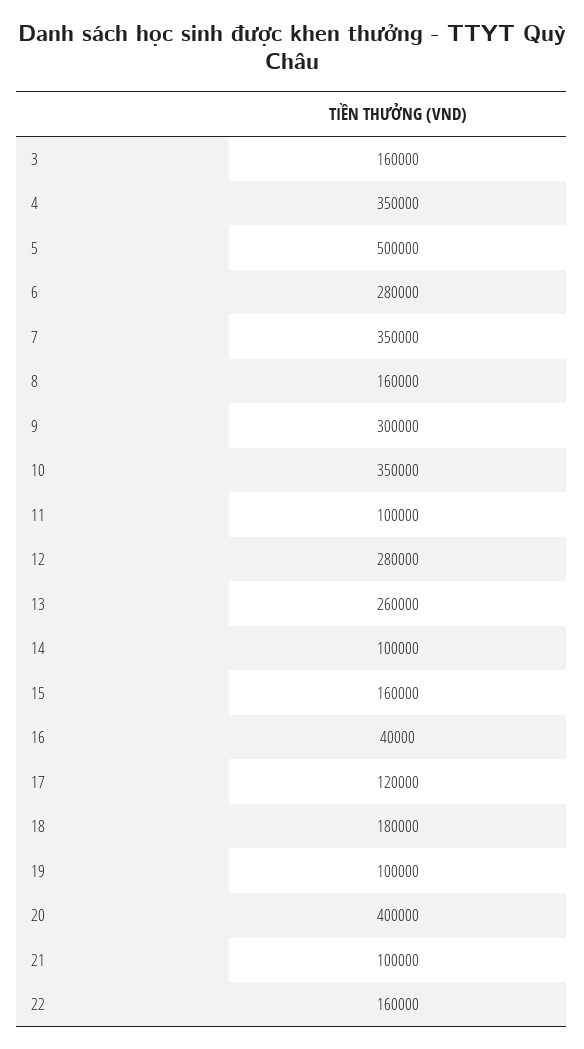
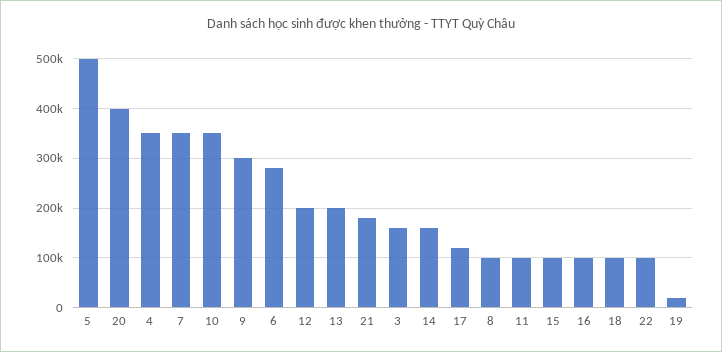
8: 160000 -> 100000
12: 280000 -> 200000
13: 260000 -> 200000
14: 100000 -> 160000
15: 160000 -> 100000
16: 40000 -> 100000
18: 180000 -> 100000
19: 100000 -> 20000
21: 100000 -> 180000
22: 160000 -> 100000

